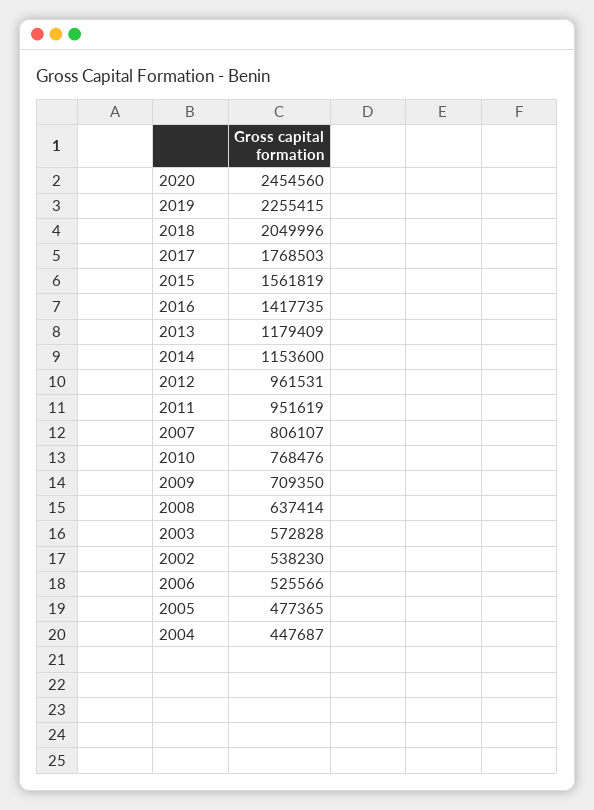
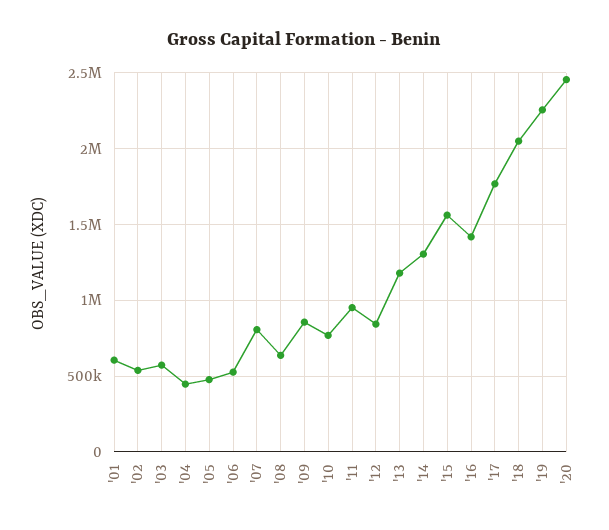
2014: 1153600 -> 1300000
2012: 961531 -> 850000
2009: 709350 -> 850000
'01: none -> 600000

